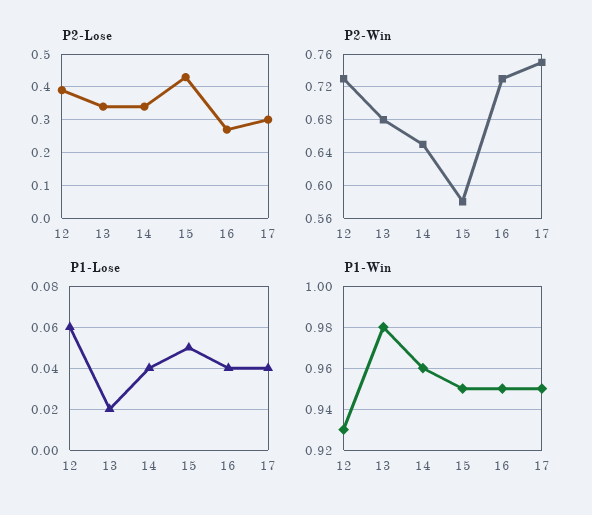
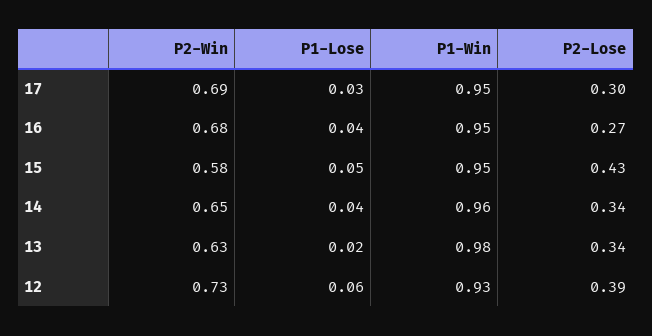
P2-Win, 13: 0.68 -> 0.63
P2-Win, 16: 0.73 -> 0.68
P2-Win, 17: 0.75 -> 0.69
P1-Lose, 17: 0.04 -> 0.03

